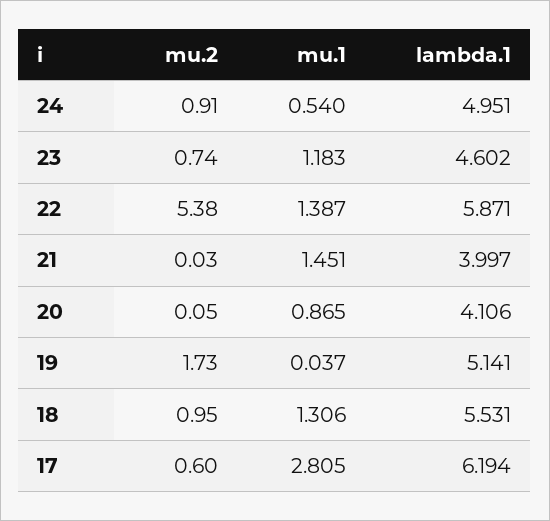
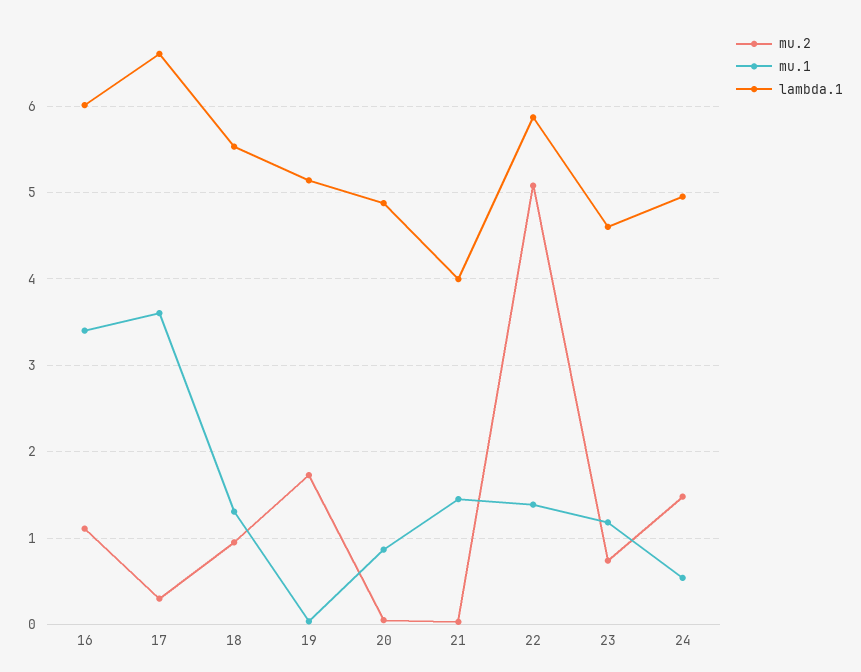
mu.2, 24: 0.91 -> 1.5
mu.2, 22: 5.38 -> 5.1
lambda.1, 20: 4.106 -> 4.9
mu.2, 17: 0.6 -> 0.3
mu.1, 17: 2.805 -> 3.6
lambda.1, 17: 6.194 -> 6.6
mu.2, 16: none -> 1.1
mu.1, 16: none -> 3.4
lambda.1, 16: none -> 6

